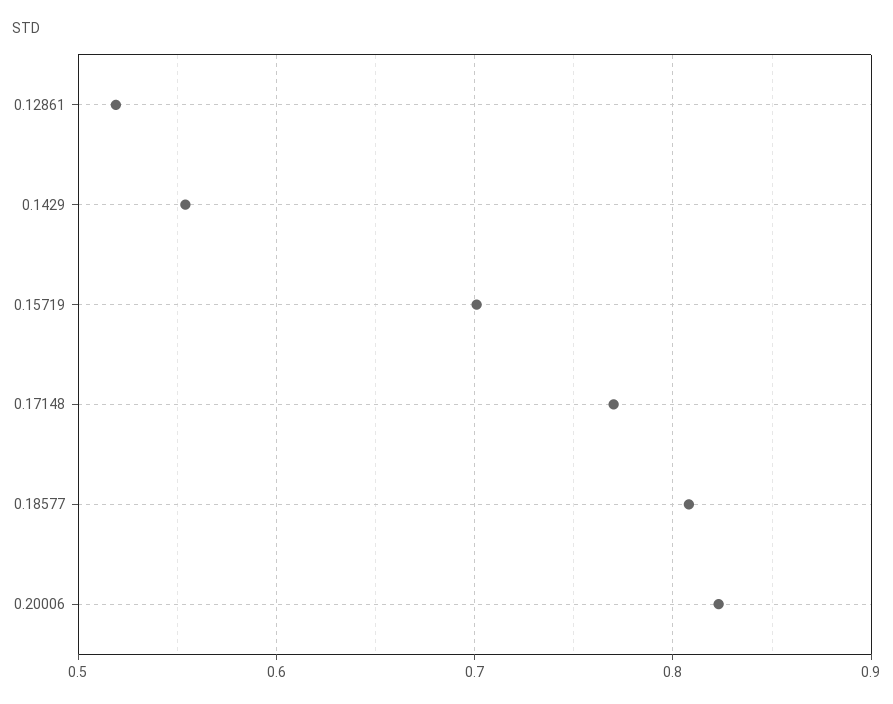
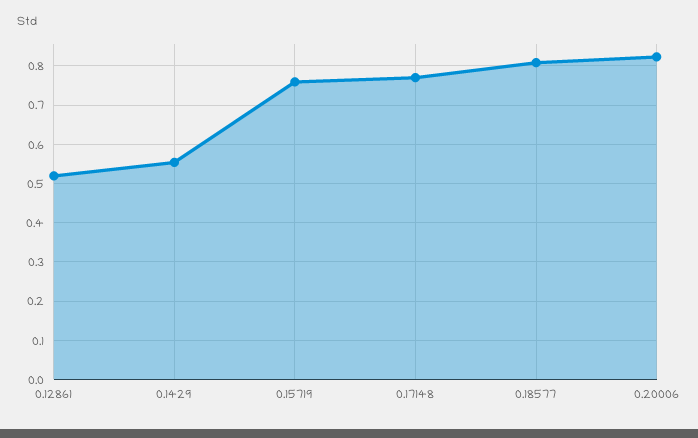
0.15719: 0.7 -> 0.76

